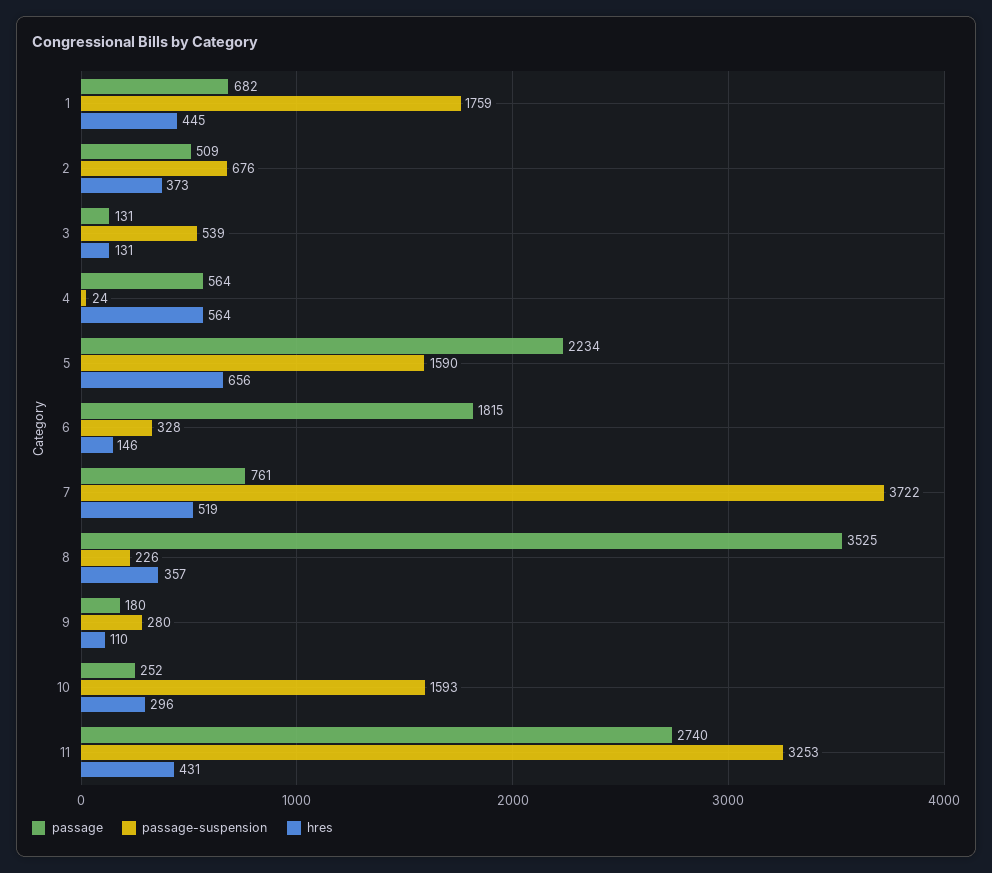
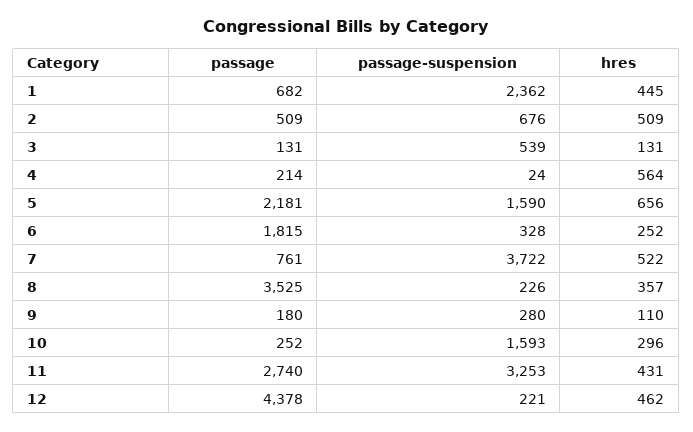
passage-suspension, 1: 1759 -> 2362
hres, 2: 373 -> 509
passage, 4: 564 -> 214
passage, 5: 2234 -> 2181
hres, 6: 146 -> 252
hres, 7: 519 -> 522
passage, 12: none -> 4378
passage-suspension, 12: none -> 221
hres, 12: none -> 462

